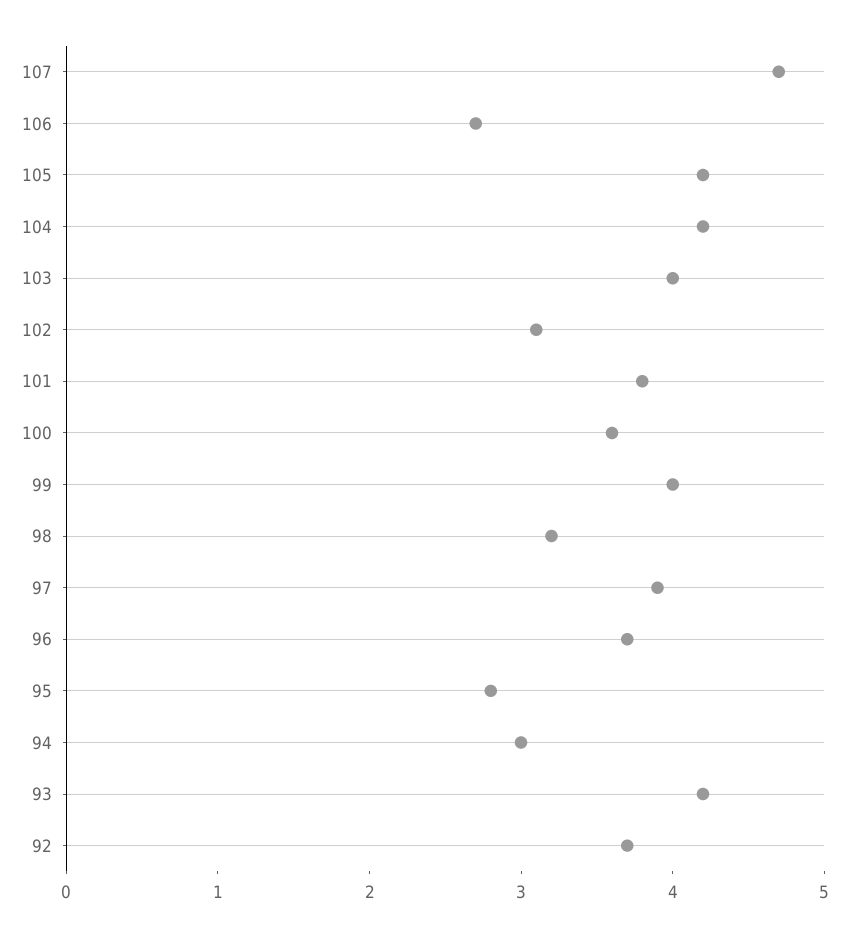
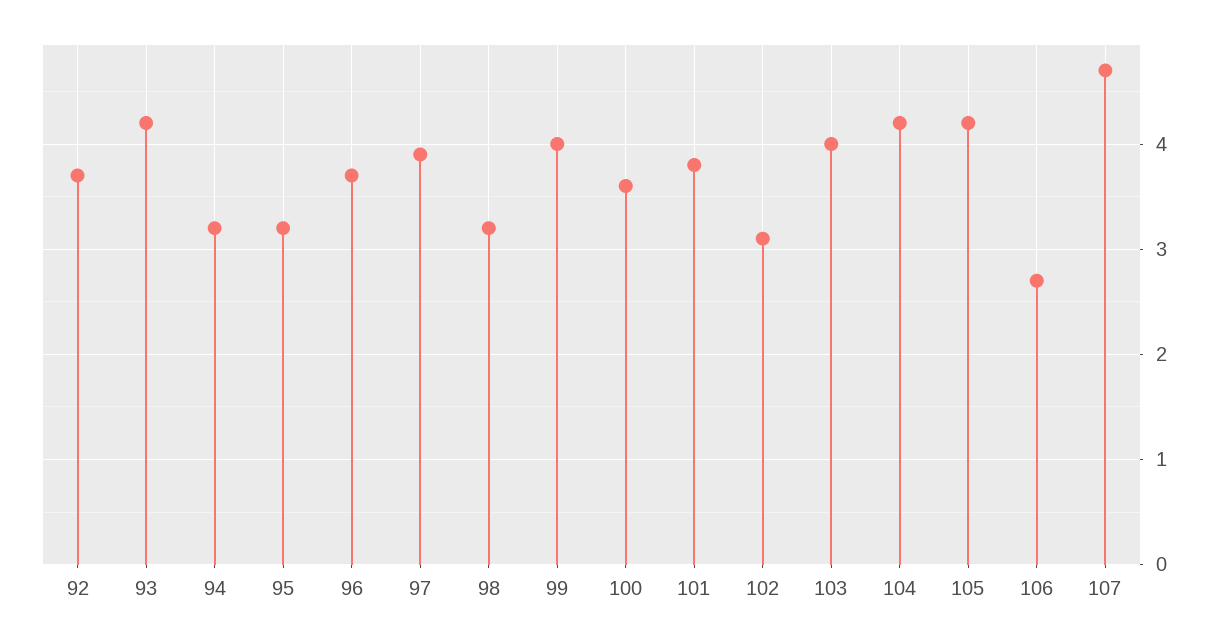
95: 2.8 -> 3.2
94: 3 -> 3.2

